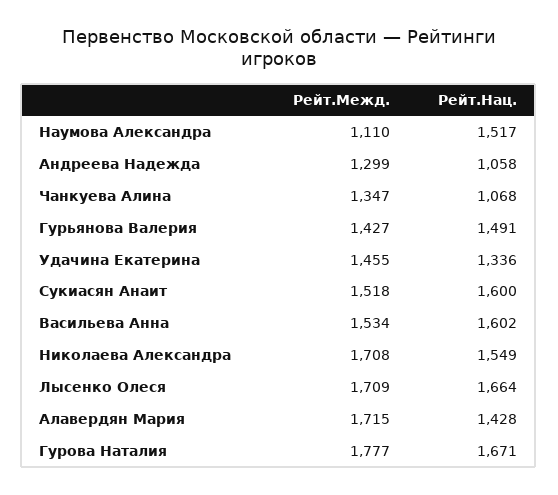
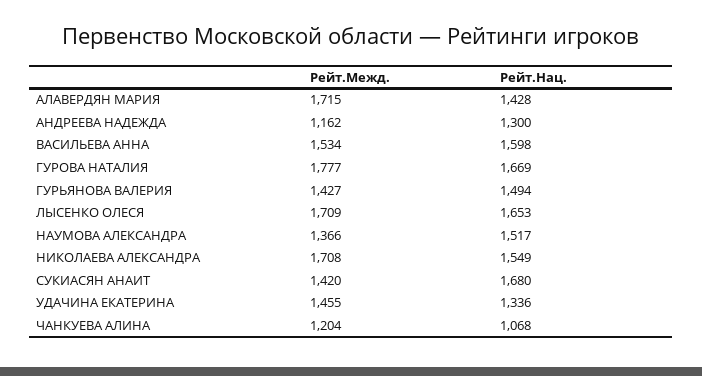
Рейт.Межд., Наумова Александра: 1110 -> 1366
Рейт.Межд., Андреева Надежда: 1299 -> 1162
Рейт.Нац., Андреева Надежда: 1058 -> 1300
Рейт.Межд., Чанкуева Алина: 1347 -> 1204
Рейт.Нац., Гурьянова Валерия: 1491 -> 1494
Рейт.Межд., Сукиасян Анаит: 1518 -> 1420
Рейт.Нац., Сукиасян Анаит: 1600 -> 1680
Рейт.Нац., Васильева Анна: 1602 -> 1598
Рейт.Нац., Лысенко Олеся: 1664 -> 1653
Рейт.Нац., Гурова Наталия: 1671 -> 1669

